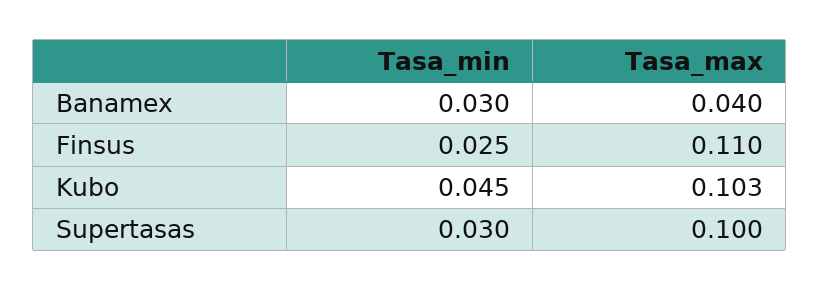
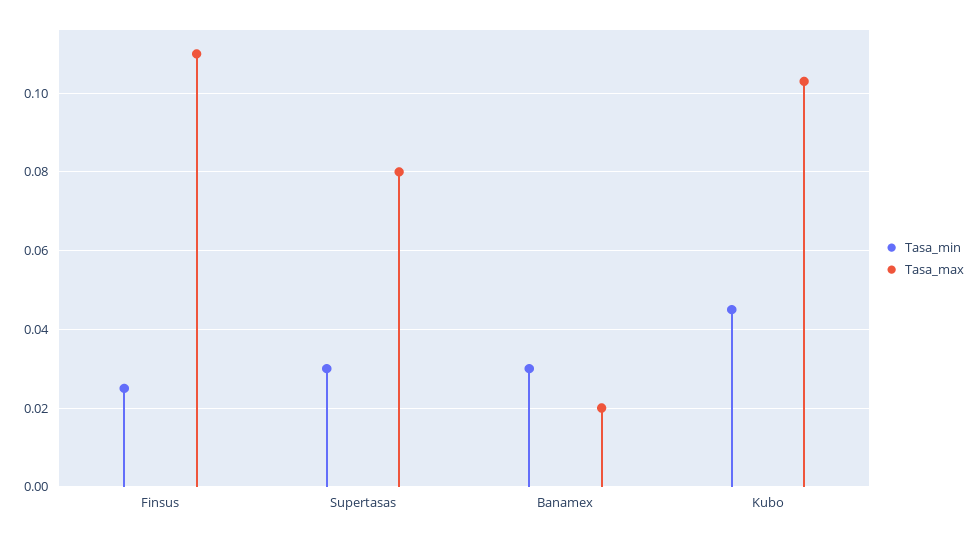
Tasa_max, Banamex: 0.04 -> 0.02
Tasa_max, Supertasas: 0.1 -> 0.08

